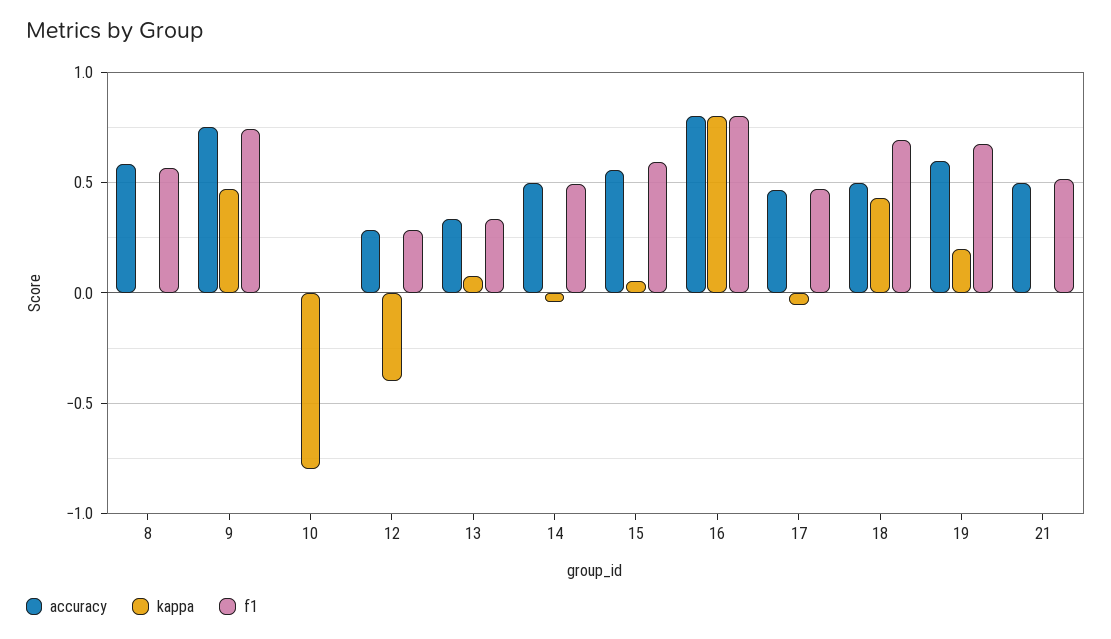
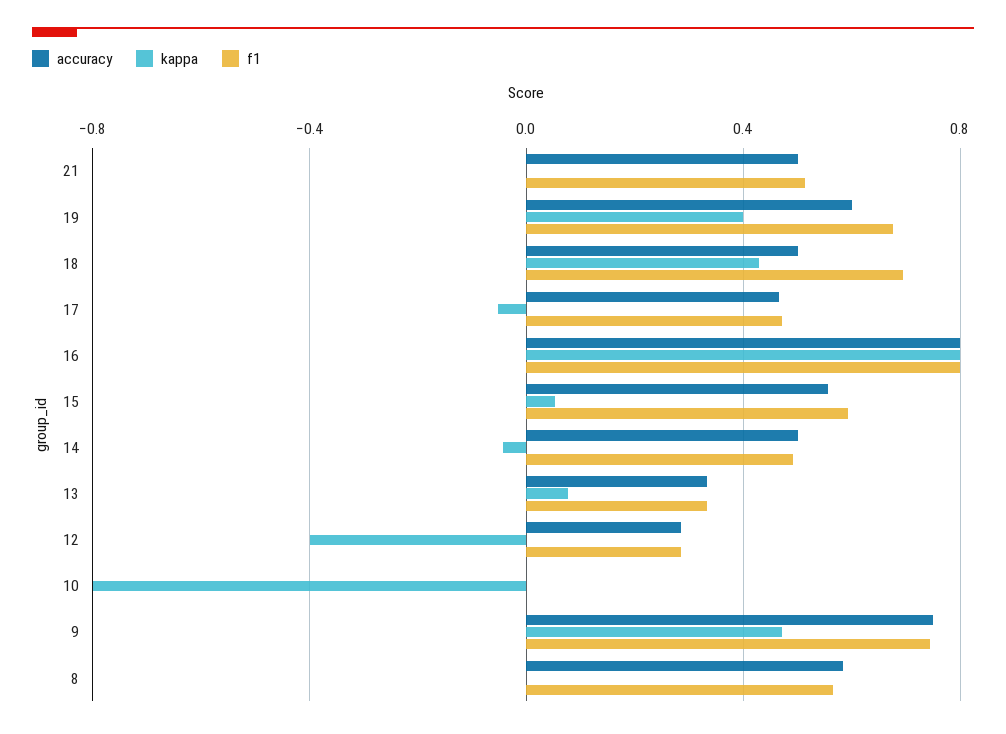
kappa, 19: 0.2 -> 0.4

